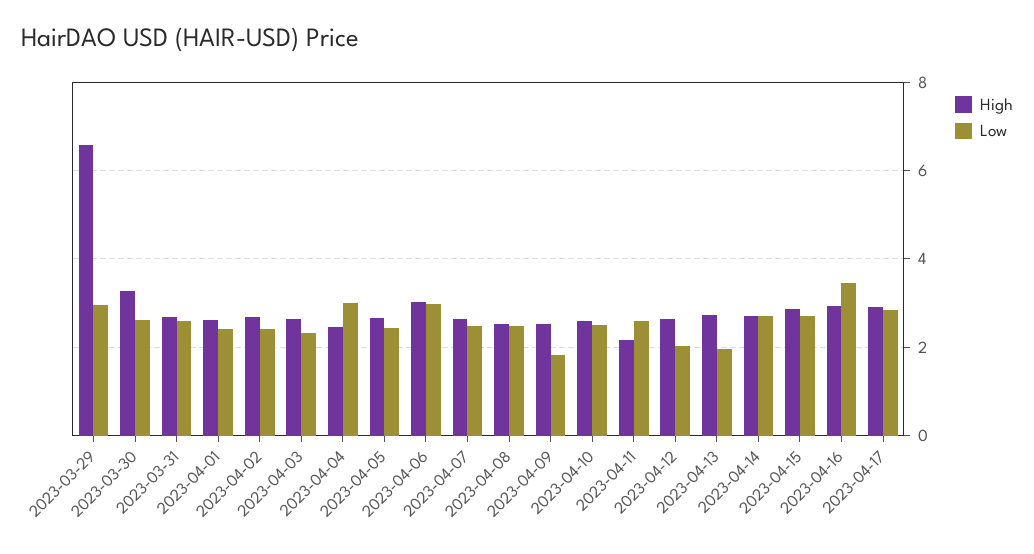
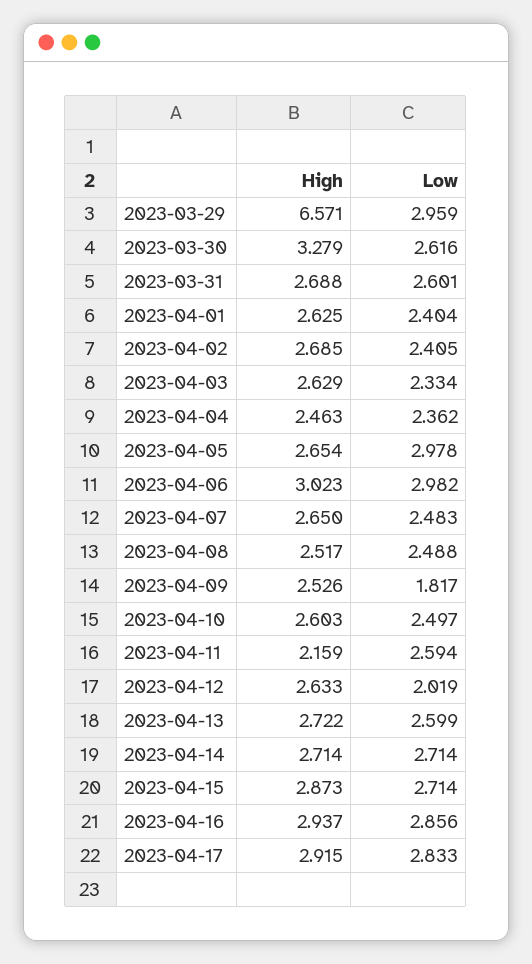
Low, 2023-04-04: 3 -> 2.362
Low, 2023-04-05: 2.4 -> 2.978
Low, 2023-04-13: 2 -> 2.599
Low, 2023-04-16: 3.4 -> 2.856

